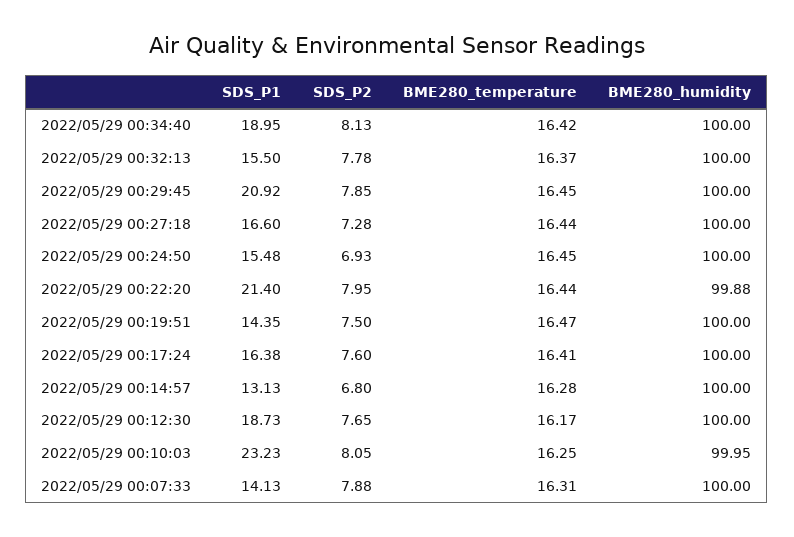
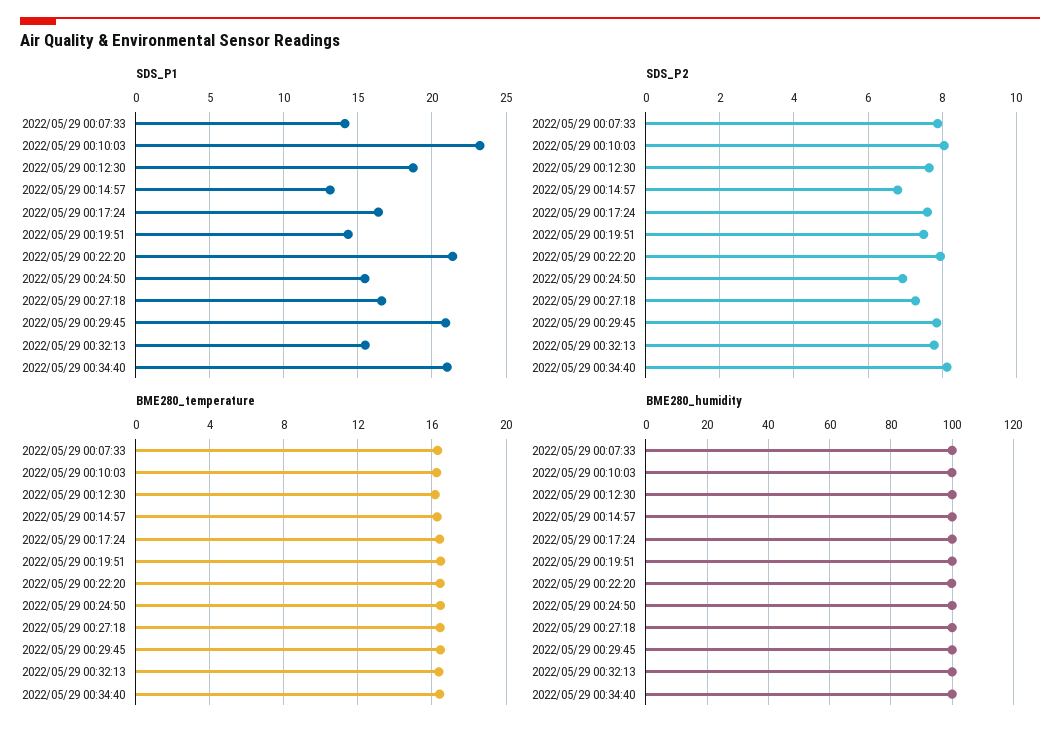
SDS_P1, 2022/05/29 00:34:40: 18.95 -> 21

